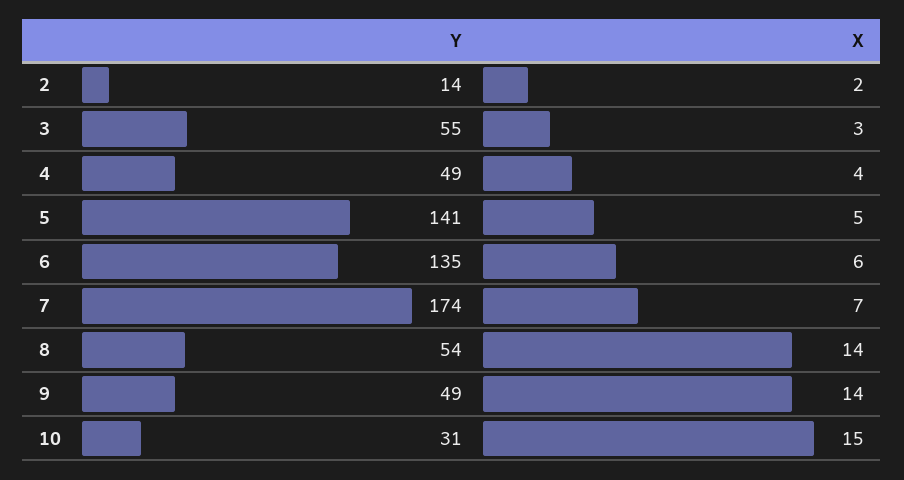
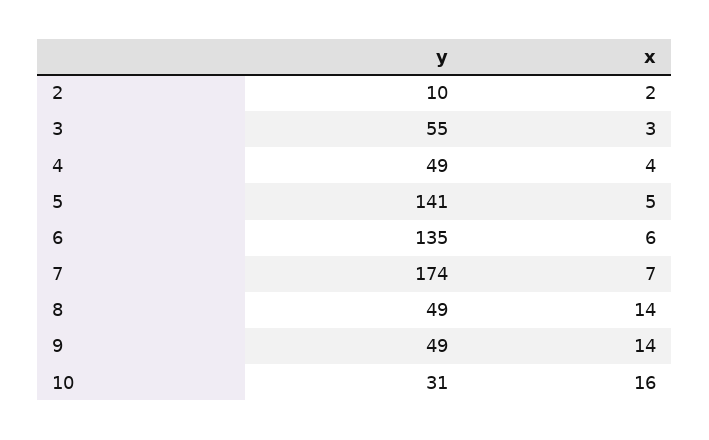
Y, 2: 14 -> 10
Y, 8: 54 -> 49
X, 10: 15 -> 16

